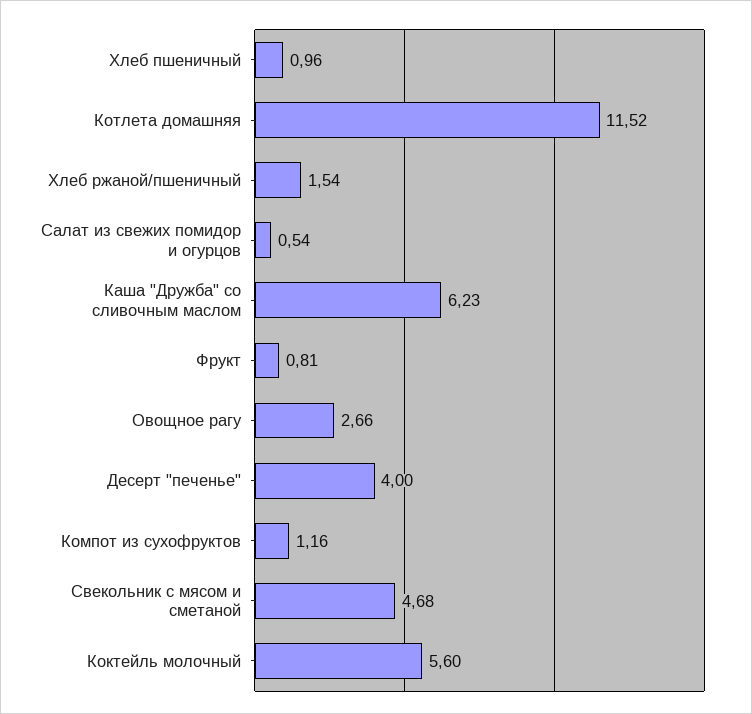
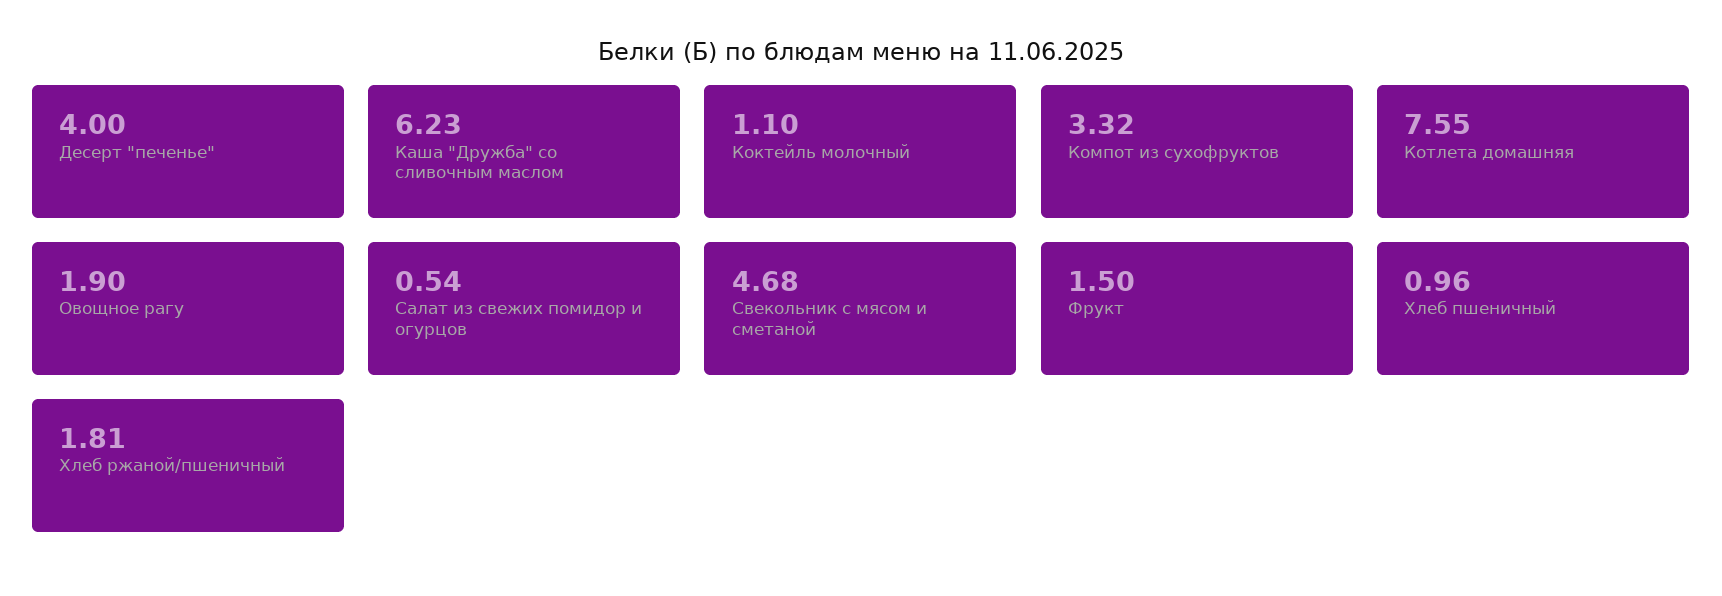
Котлета домашняя: 11.52 -> 7.55
Хлеб ржаной/пшеничный: 1.54 -> 1.81
Фрукт: 0.81 -> 1.5
Овощное рагу: 2.66 -> 1.9
Компот из сухофруктов: 1.16 -> 3.32
Коктейль молочный: 5.6 -> 1.1

